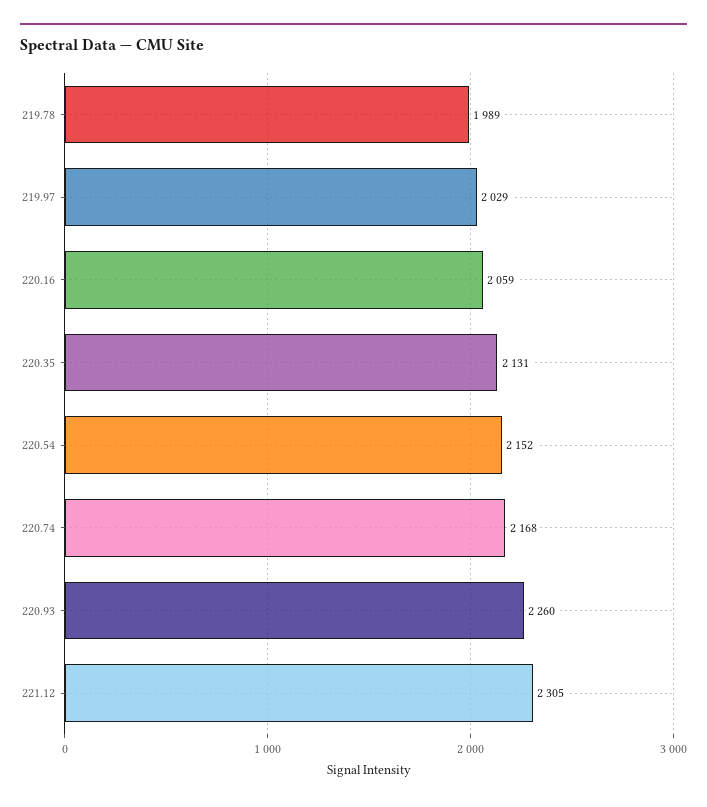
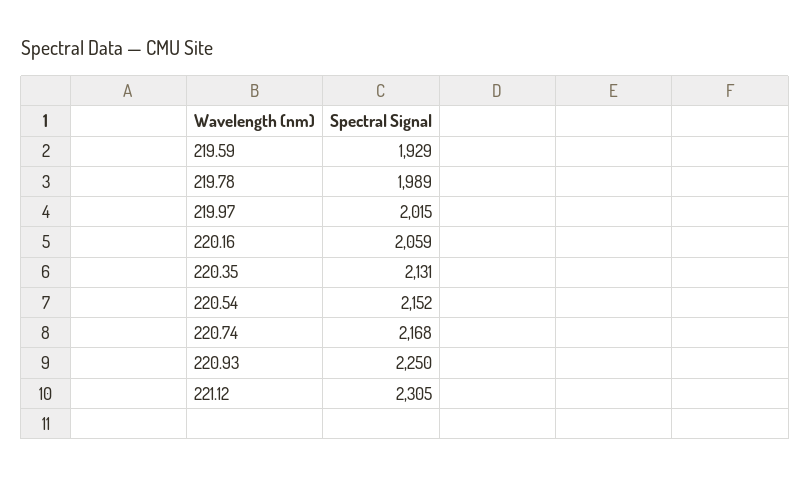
219.97: 2029 -> 2015
220.93: 2260 -> 2250
219.59: none -> 1929

